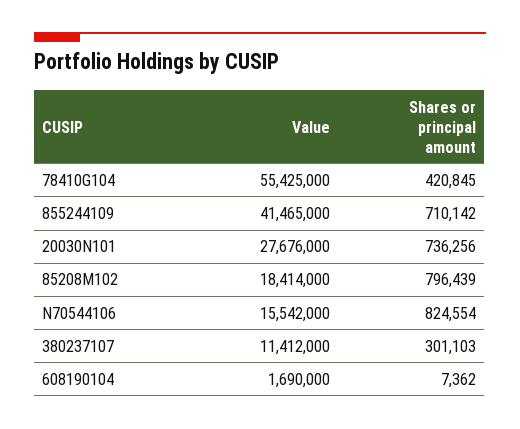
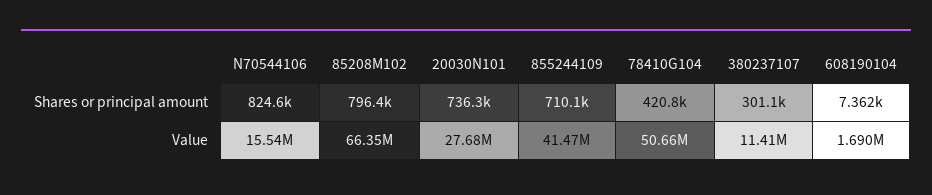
Value, 78410G104: 55425000 -> 50660000
Value, 85208M102: 18414000 -> 66350000

